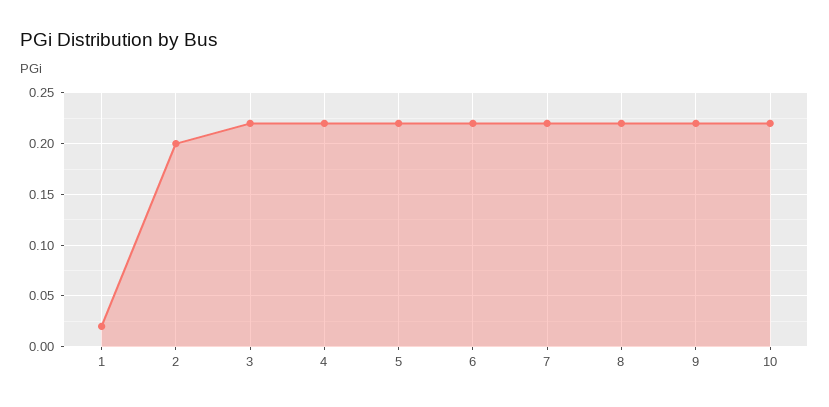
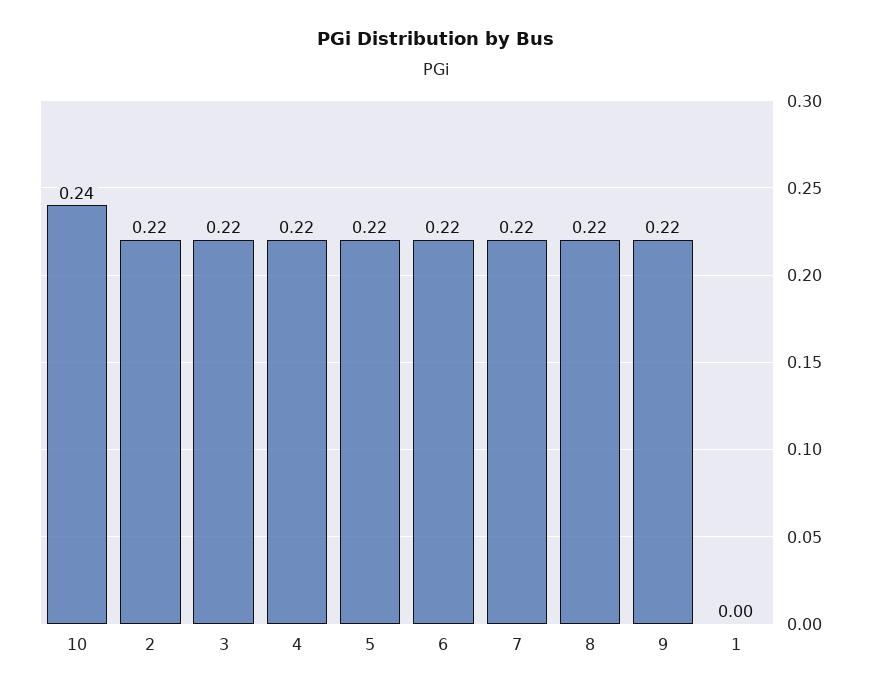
1: 0.02 -> 0
2: 0.2 -> 0.22
10: 0.22 -> 0.24

